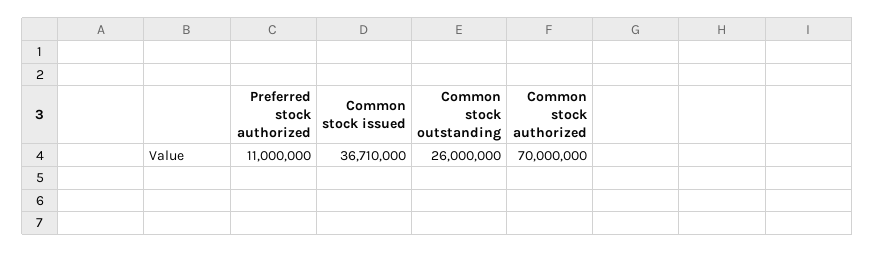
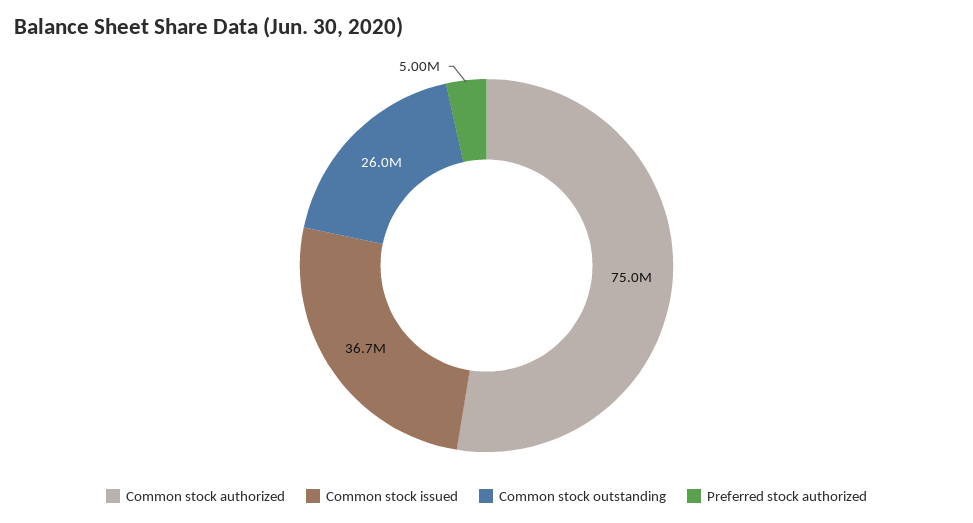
Preferred stock authorized: 11000000 -> 5000000
Common stock authorized: 70000000 -> 75000000

